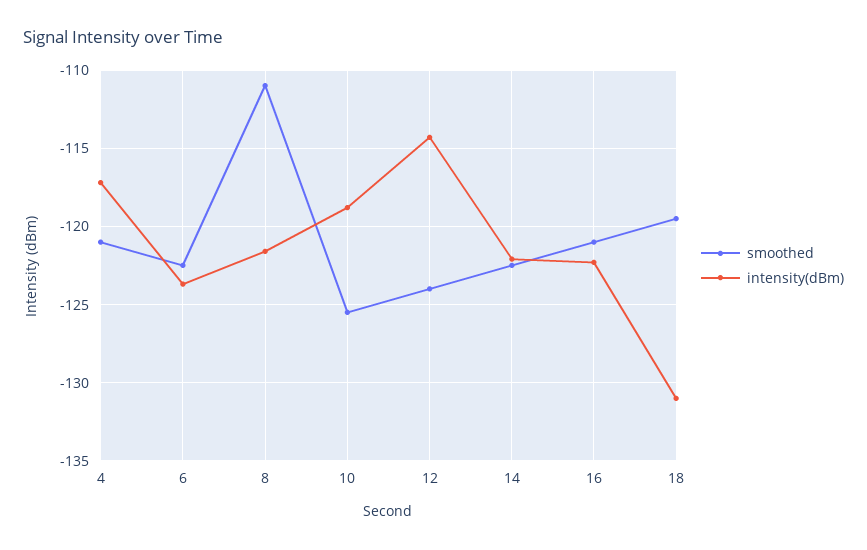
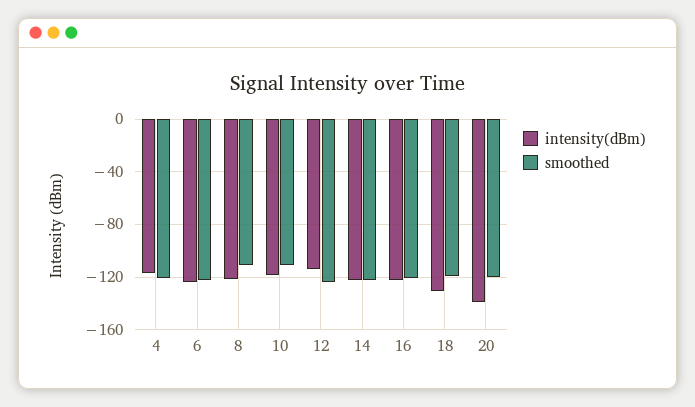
smoothed, 10: -125.5 -> -110
intensity(dBm), 20: none -> -140
smoothed, 20: none -> -120

